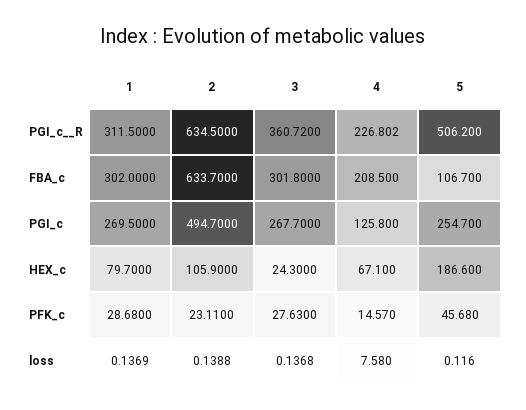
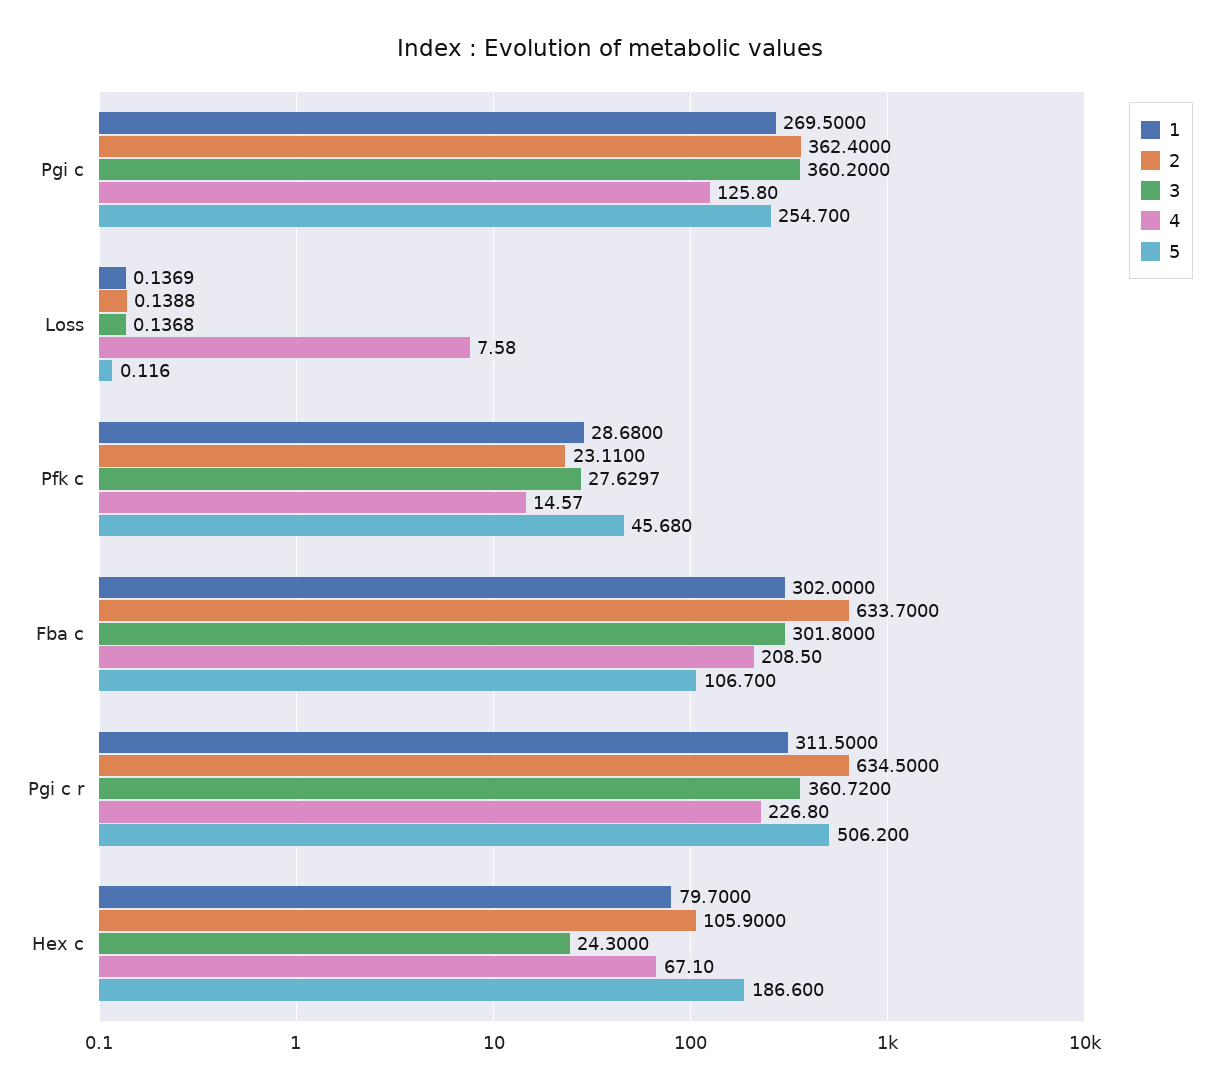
4, PGI_c__R: 226.802 -> 226.8
2, PGI_c: 494.7 -> 362.4
3, PGI_c: 267.7 -> 360.2
3, PFK_c: 27.63 -> 27.6297

